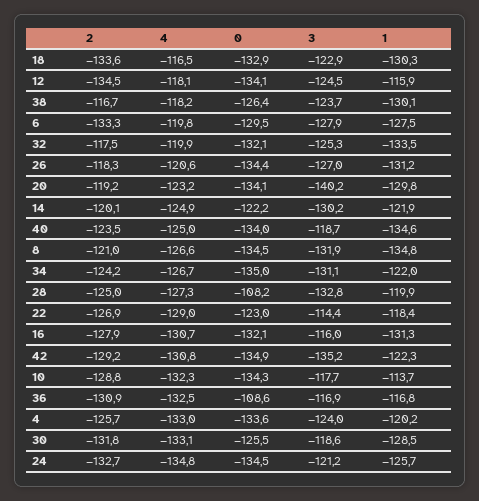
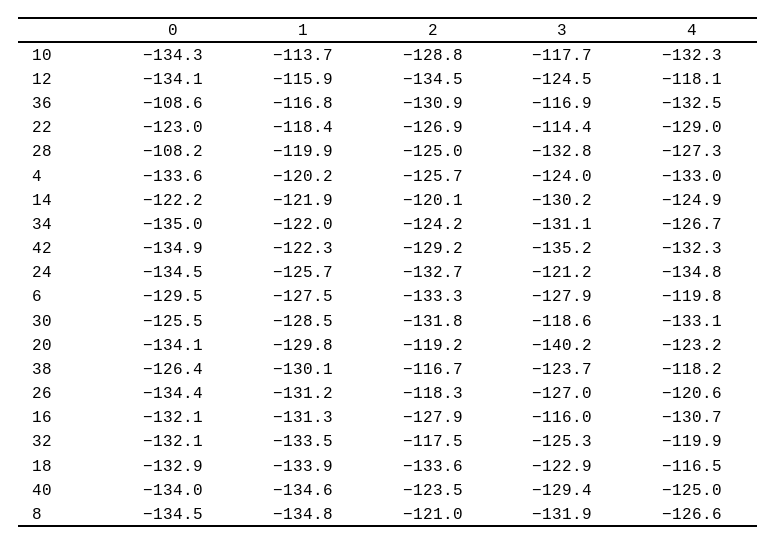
1, 18: -130.3 -> -133.9
3, 40: -118.7 -> -129.4
4, 42: -130.8 -> -132.3

